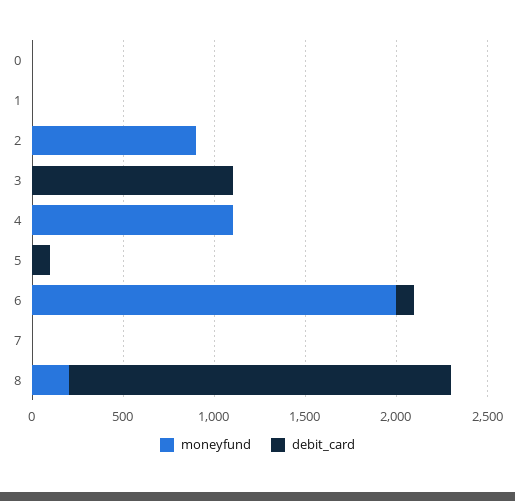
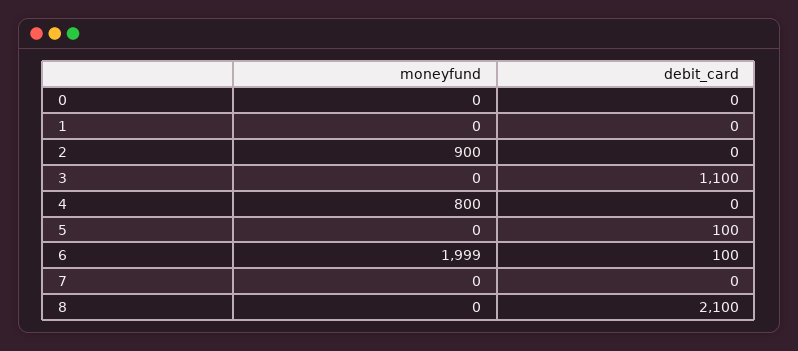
moneyfund, 4: 1100 -> 800
moneyfund, 8: 200 -> 0

